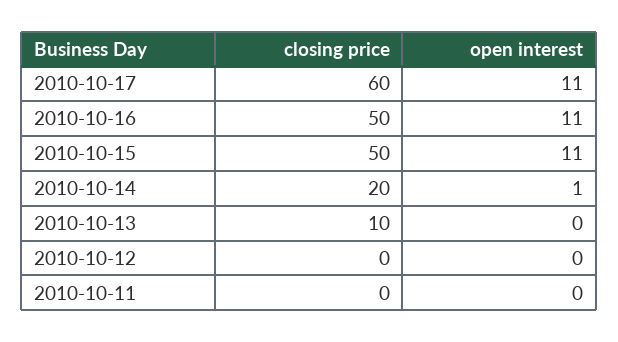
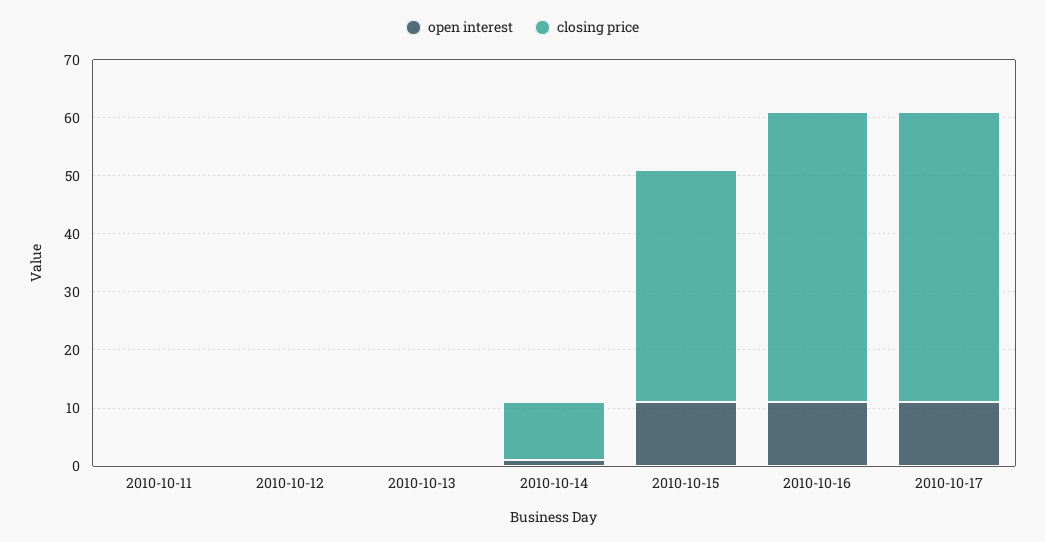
closing price, 2010-10-17: 60 -> 50
closing price, 2010-10-15: 50 -> 40
closing price, 2010-10-14: 20 -> 10
closing price, 2010-10-13: 10 -> 0

